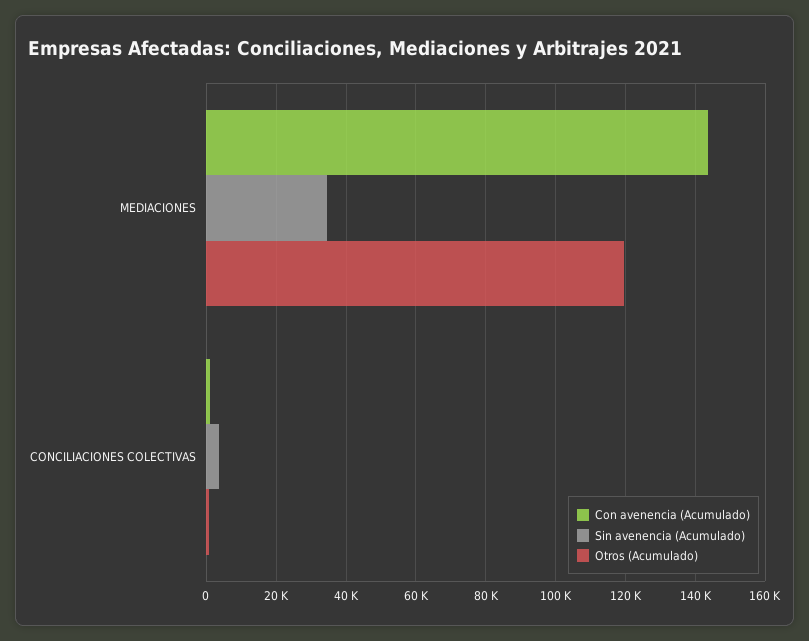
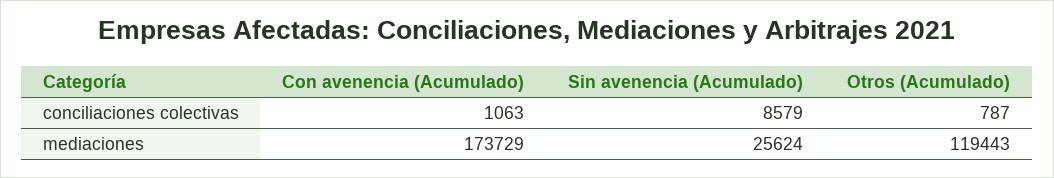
Con avenencia (Acumulado), MEDIACIONES: 144000 -> 173729
Sin avenencia (Acumulado), MEDIACIONES: 34000 -> 25624
Sin avenencia (Acumulado), CONCILIACIONES COLECTIVAS: 4000 -> 8579

